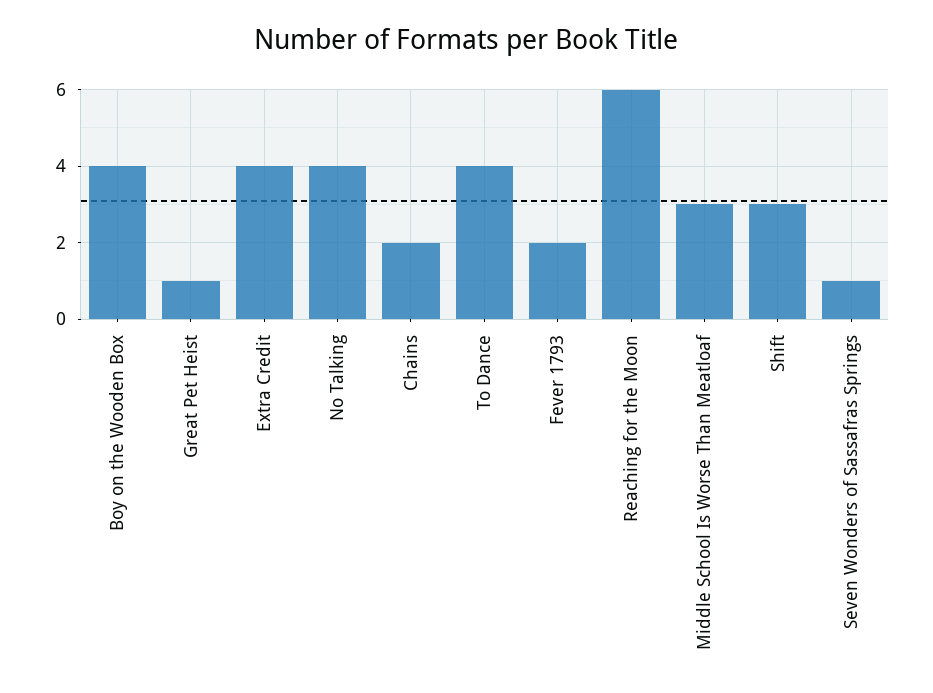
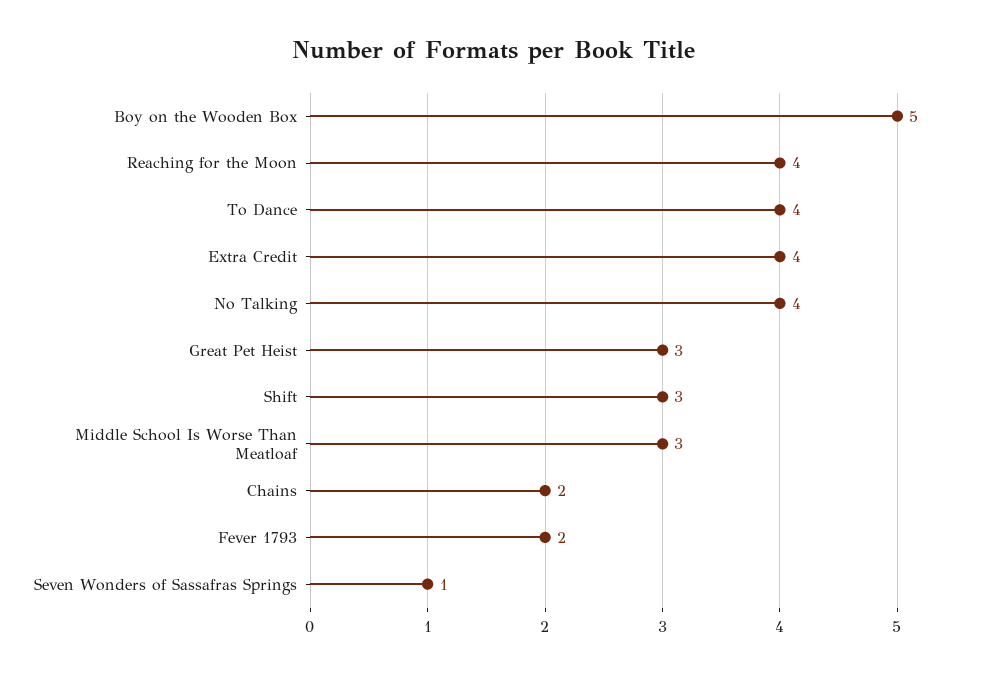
Boy on the Wooden Box: 4 -> 5
Great Pet Heist: 1 -> 3
Reaching for the Moon: 6 -> 4

